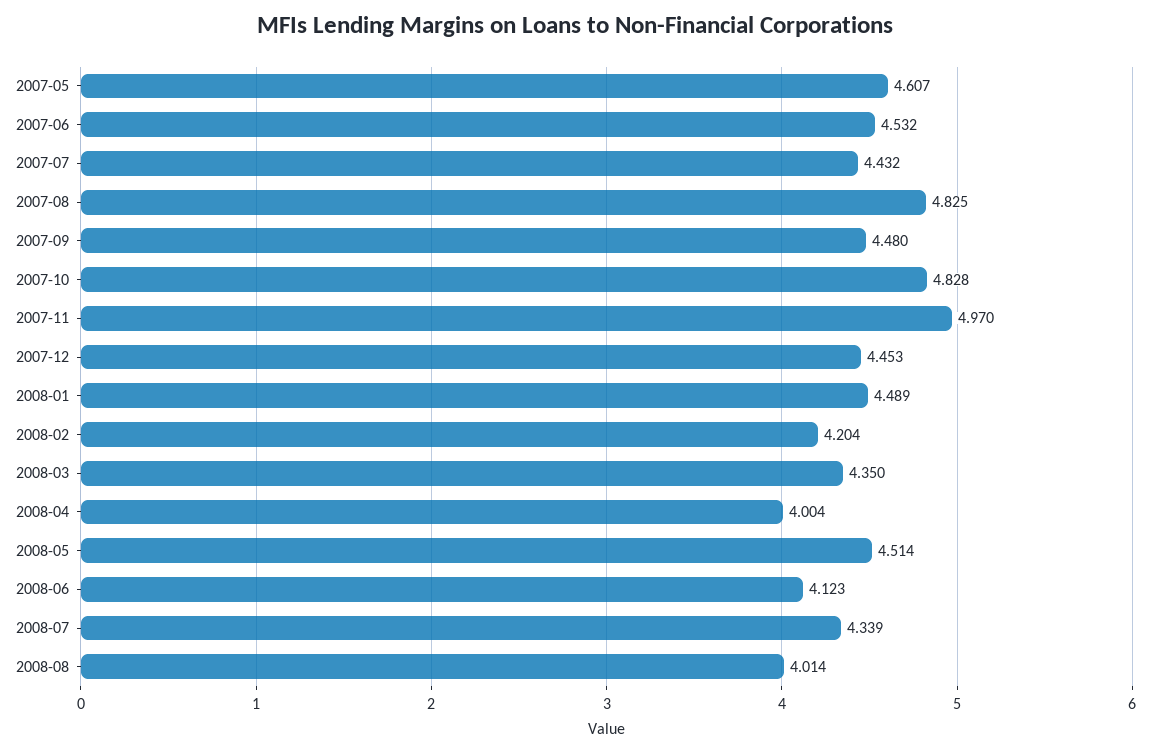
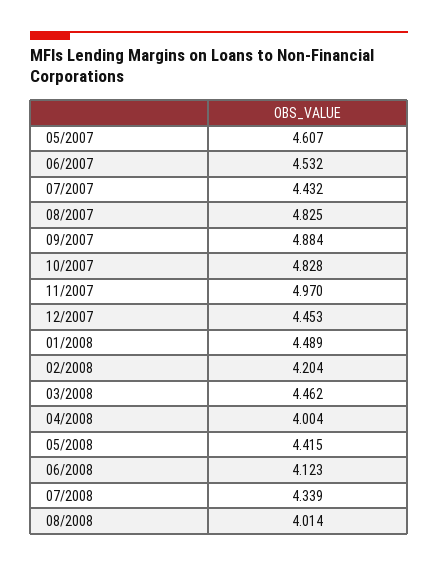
2007-09: 4.48 -> 4.884
2008-03: 4.35 -> 4.462
2008-05: 4.514 -> 4.415

